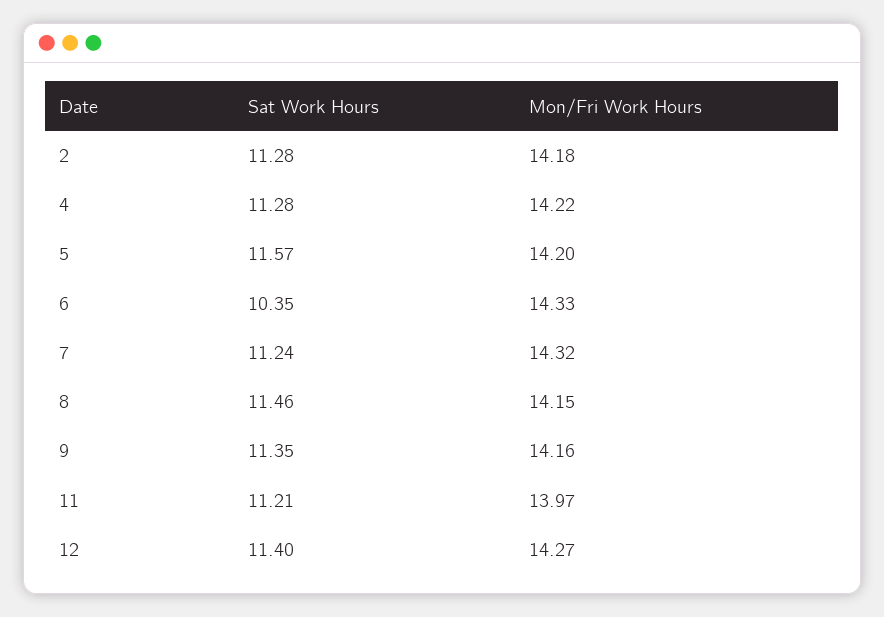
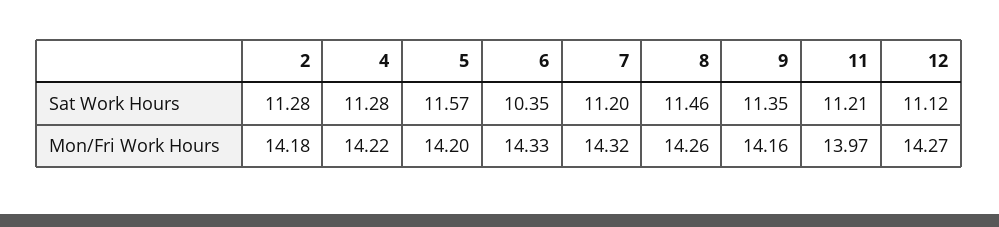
Sat Work Hours, 7: 11.24 -> 11.2
Mon/Fri Work Hours, 8: 14.15 -> 14.26
Sat Work Hours, 12: 11.4 -> 11.12

